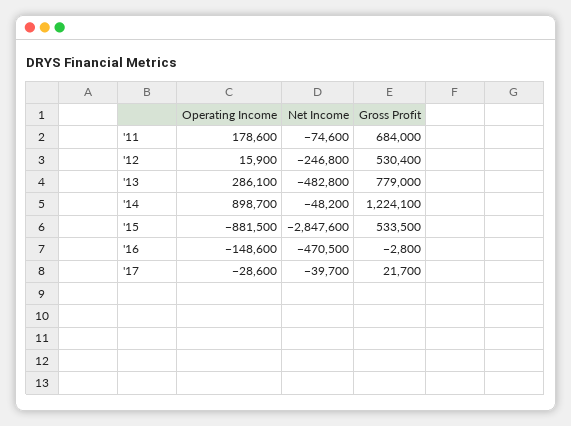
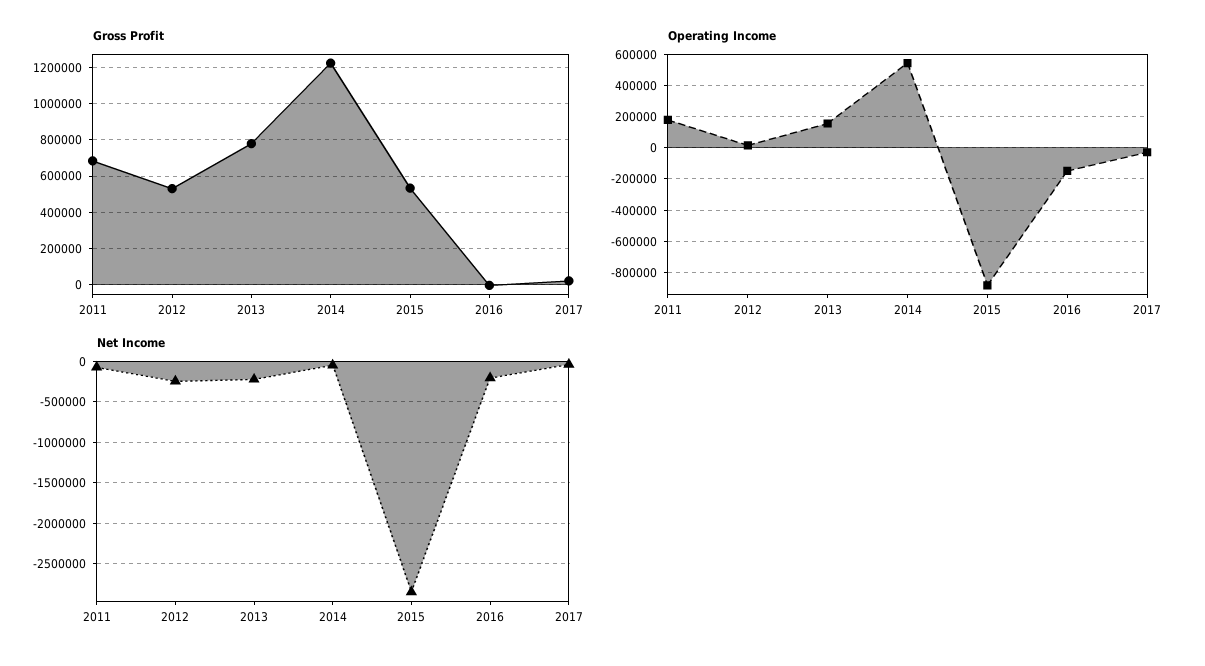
Operating Income, '13: 286100 -> 150000
Net Income, '13: -482800 -> -200000
Operating Income, '14: 898700 -> 550000
Net Income, '16: -470500 -> -200000

